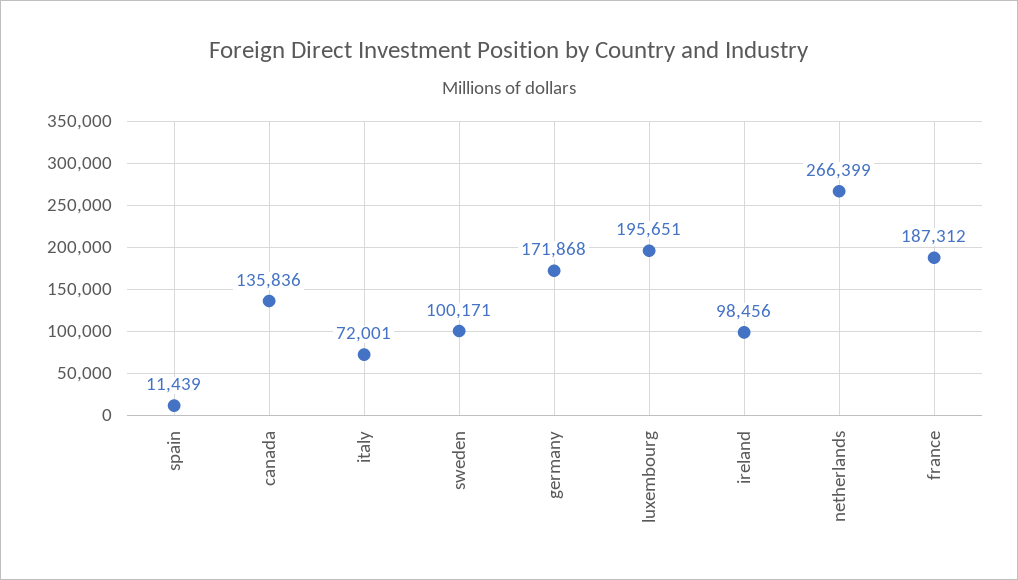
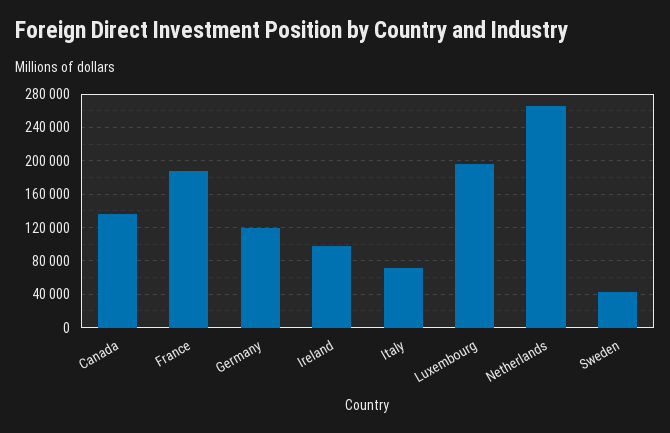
spain: 11439 -> none
sweden: 100171 -> 40000
germany: 171868 -> 120000

